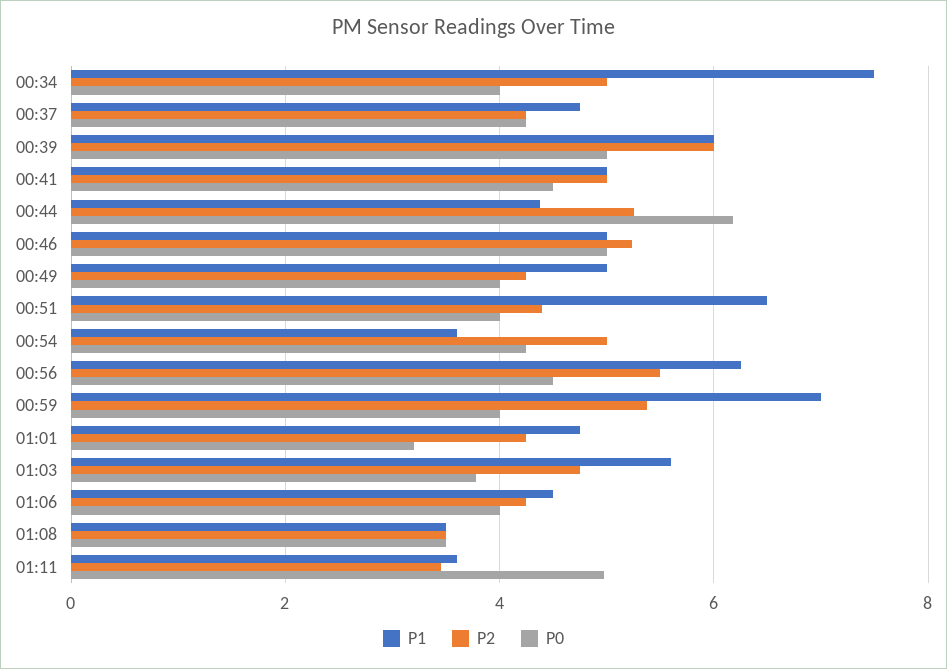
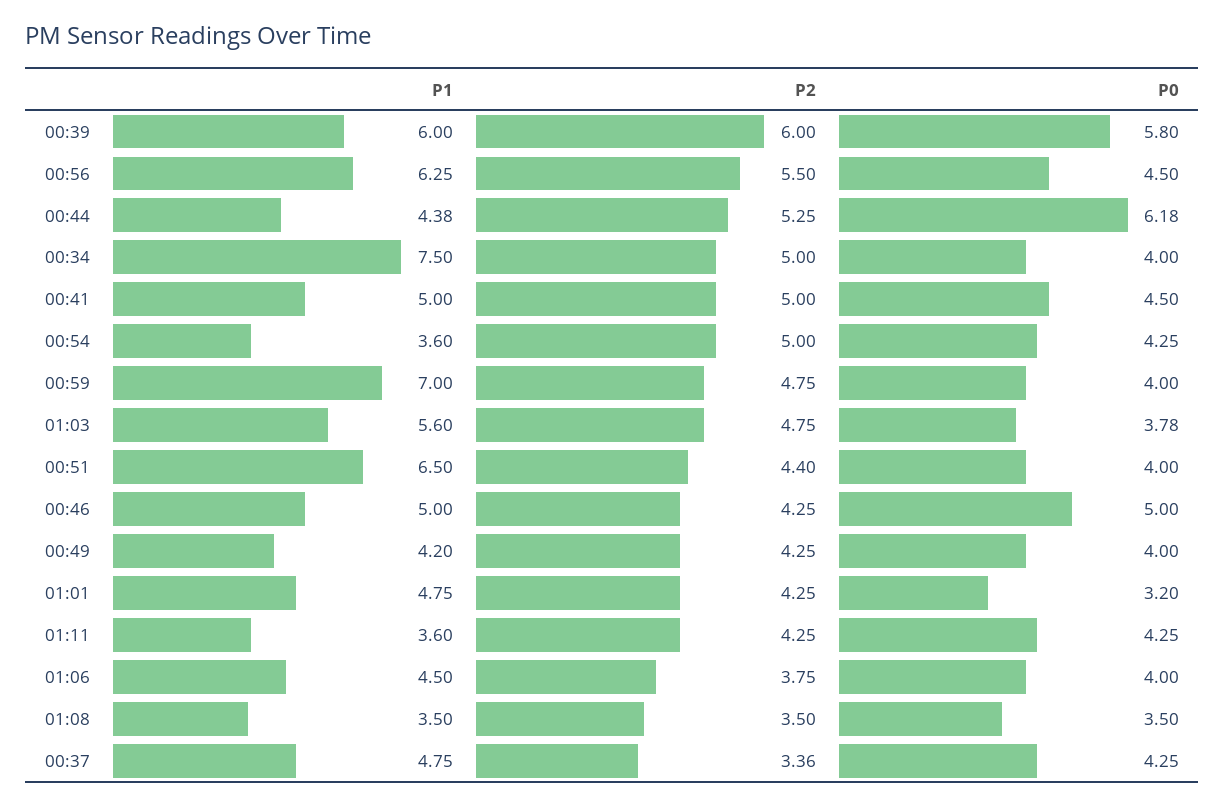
P2, 00:37: 4.2 -> 3.36
P0, 00:39: 5 -> 5.8
P2, 00:46: 5.2 -> 4.25
P1, 00:49: 5 -> 4.2
P2, 00:59: 5.4 -> 4.75
P2, 01:06: 4.2 -> 3.75
P2, 01:11: 3.4 -> 4.25
P0, 01:11: 5 -> 4.25

